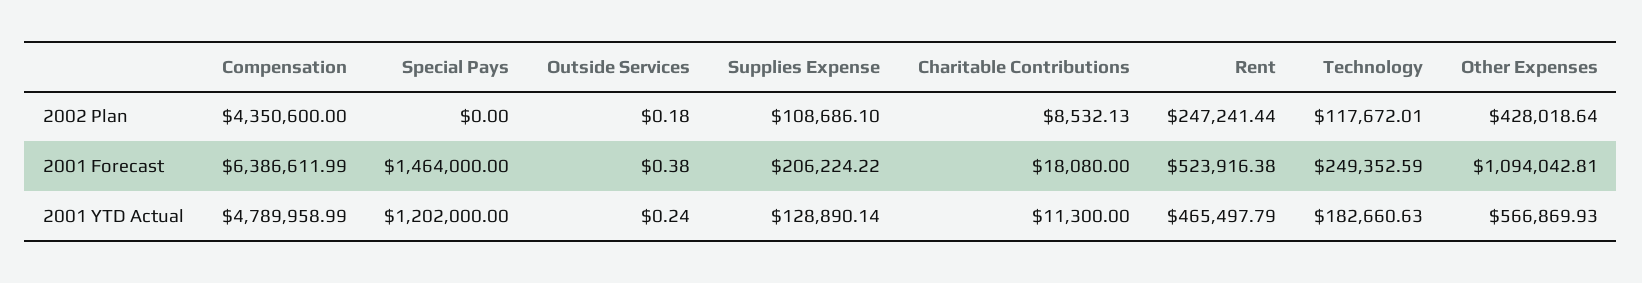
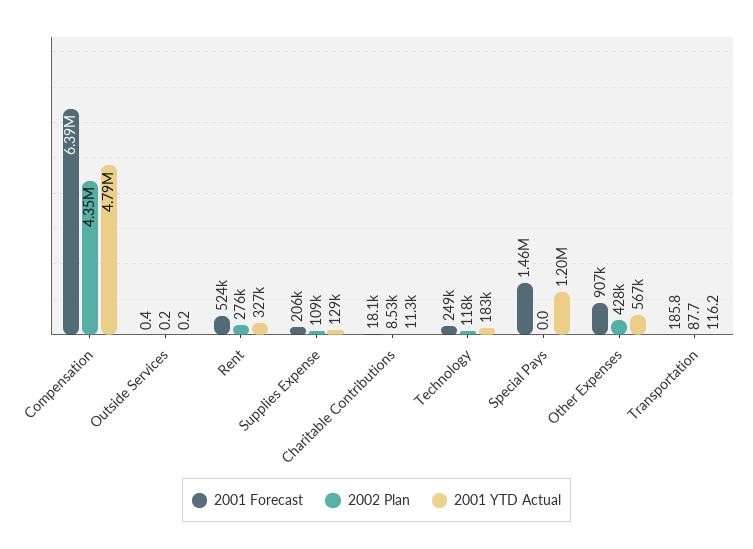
2002 Plan, Rent: 247241.44 -> 276000
2001 Forecast, Other Expenses: 1094042.81 -> 907000
2001 YTD Actual, Rent: 465497.79 -> 327000
2001 Forecast, Transportation: none -> 185.8
2002 Plan, Transportation: none -> 87.7
2001 YTD Actual, Transportation: none -> 116.2

